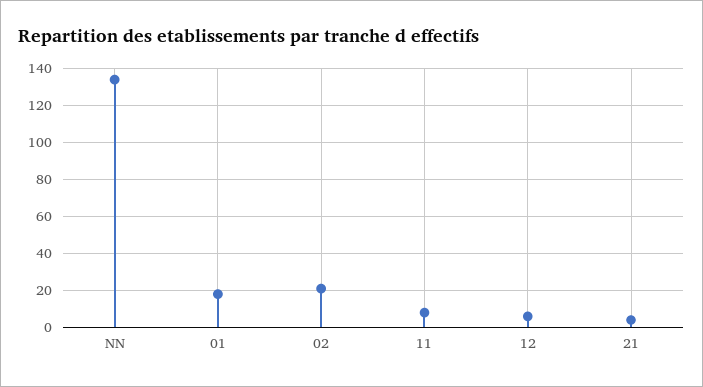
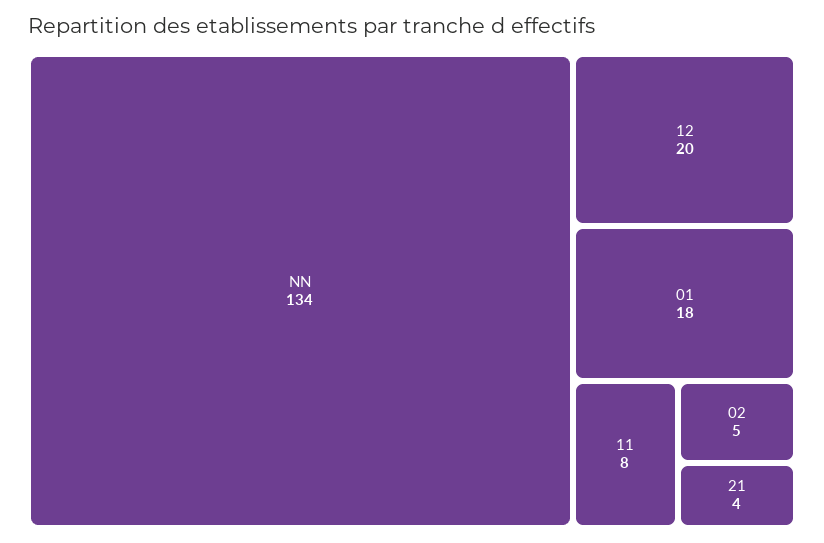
02: 20 -> 5
12: 5 -> 20

